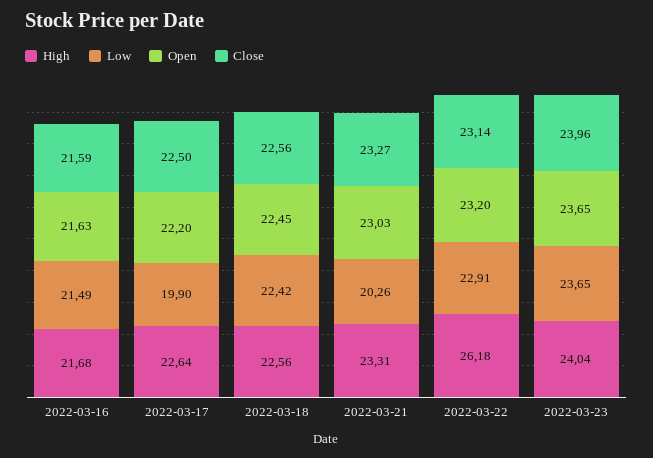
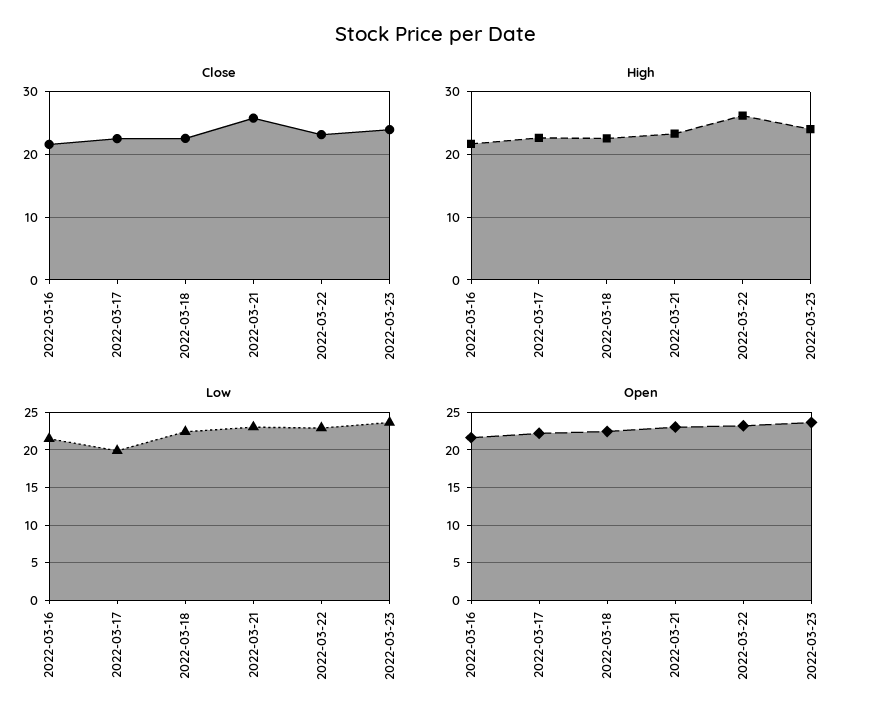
Low, 2022-03-21: 20.26 -> 23
Close, 2022-03-21: 23.27 -> 26

